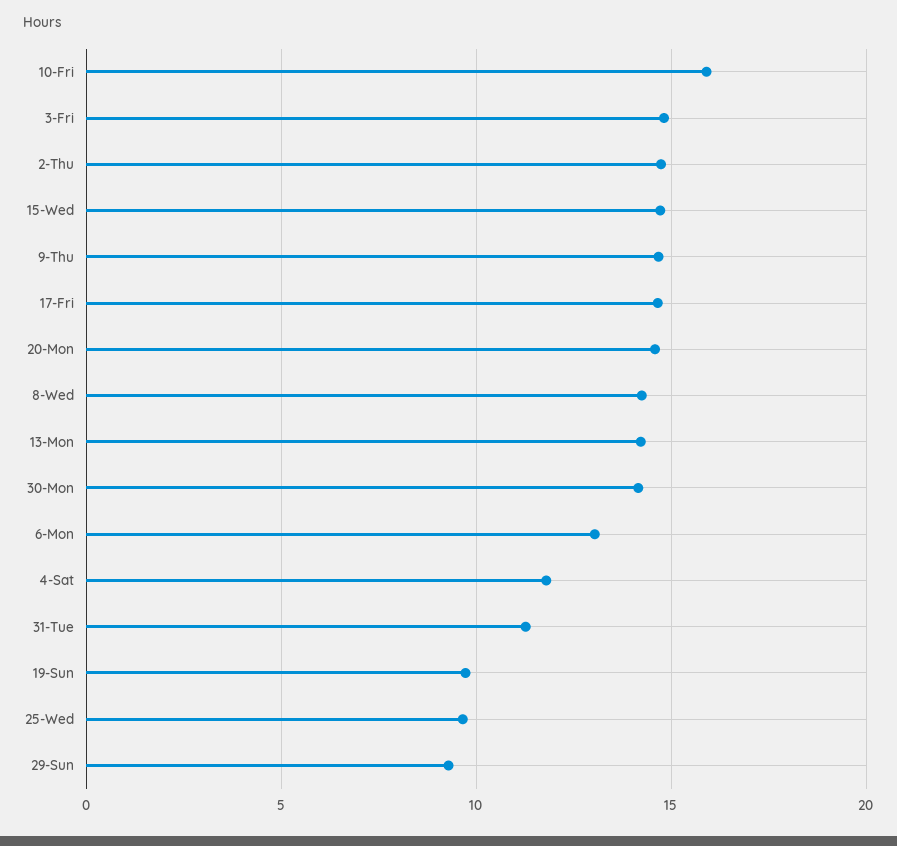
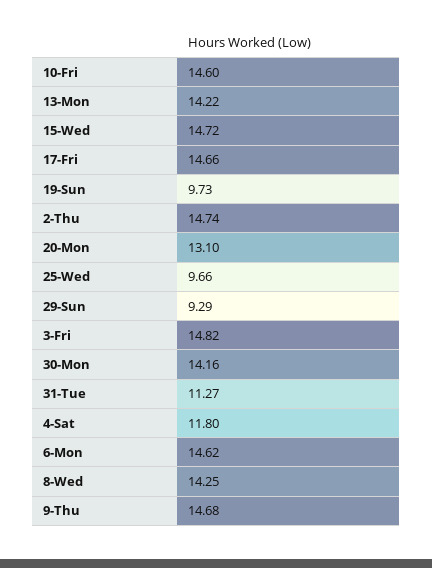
10-Fri: 16 -> 14.6
20-Mon: 14.5 -> 13.1
6-Mon: 13 -> 14.62

